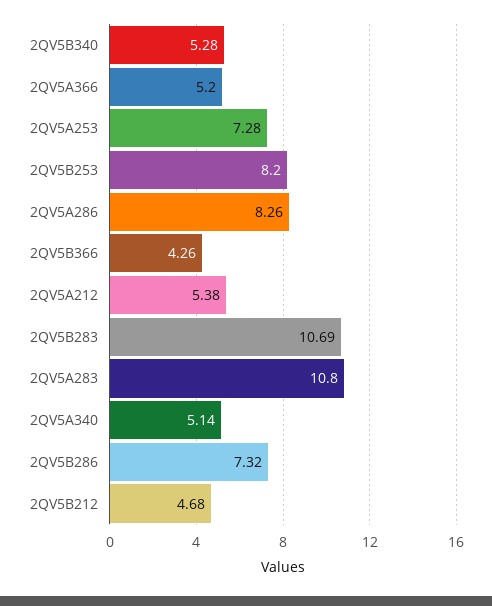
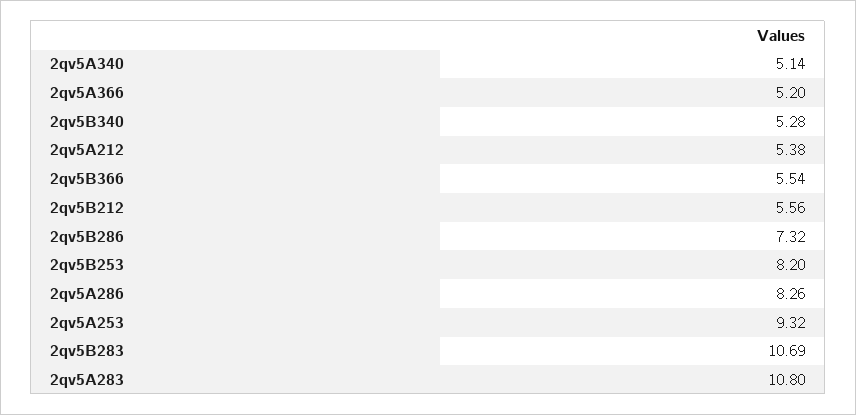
2QV5A253: 7.28 -> 9.32
2QV5B366: 4.26 -> 5.54
2QV5B212: 4.68 -> 5.56

